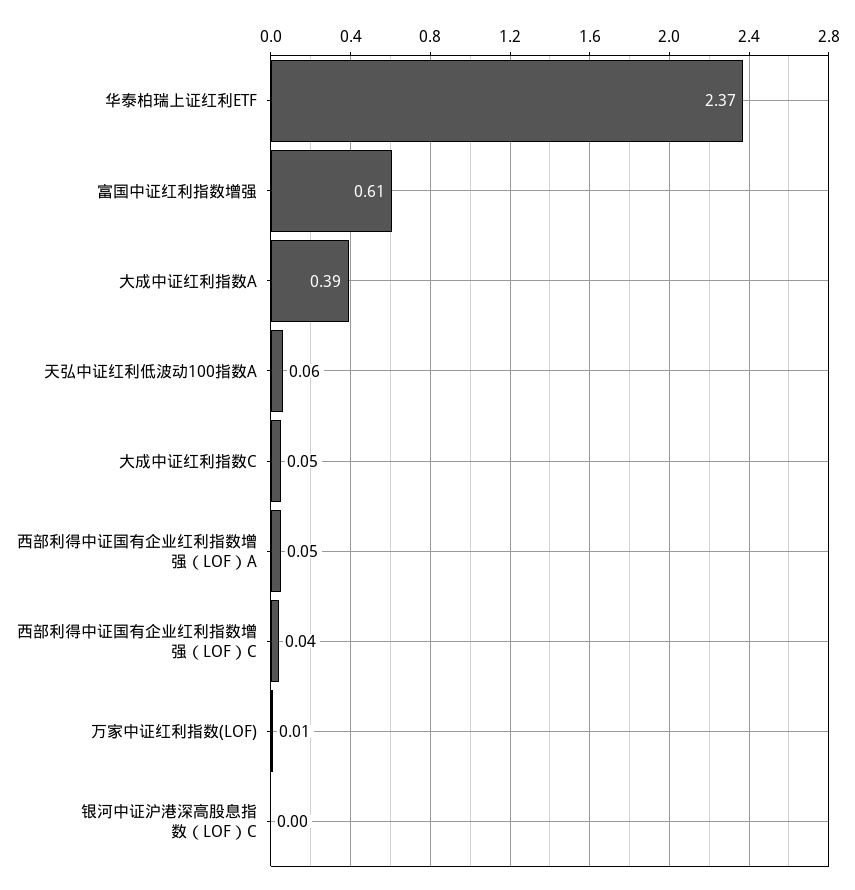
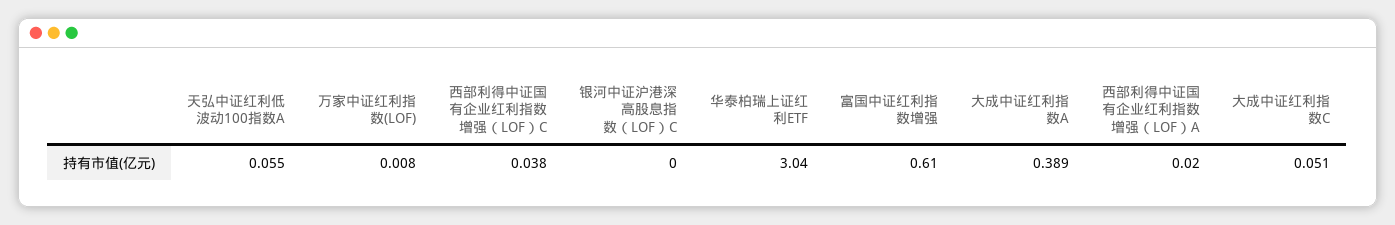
华泰柏瑞上证红利ETF: 2.37 -> 3.04
西部利得中证国有企业红利指数增强（LOF）A: 0.05 -> 0.02

